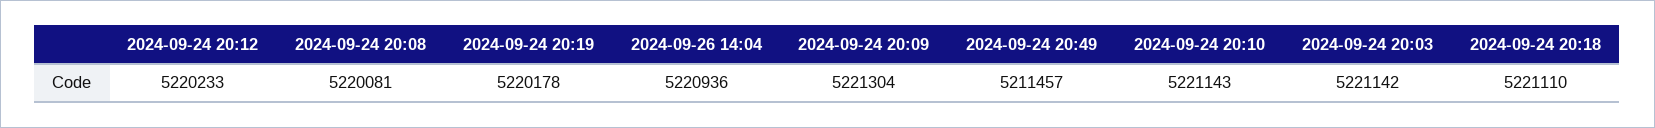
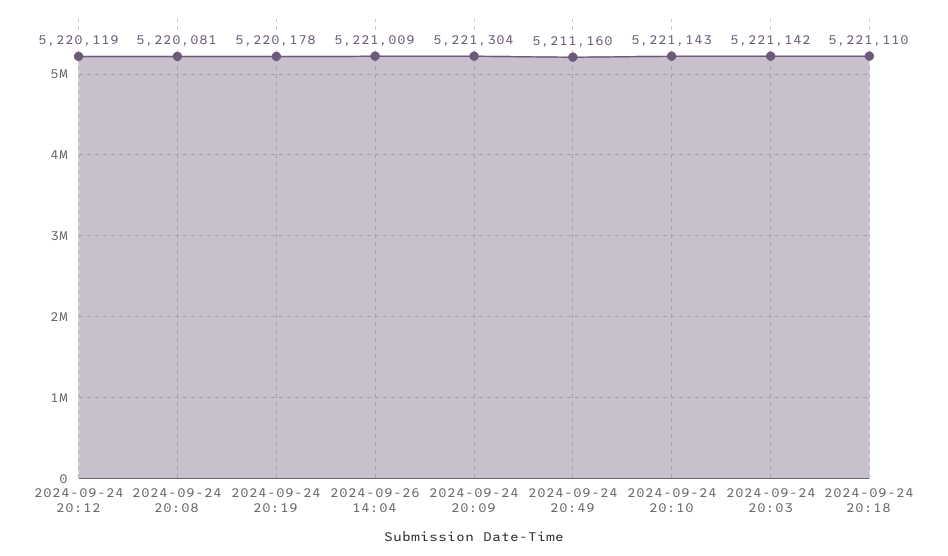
2024-09-24 20:12: 5220233 -> 5220119
2024-09-26 14:04: 5220936 -> 5221009
2024-09-24 20:49: 5211457 -> 5211160

